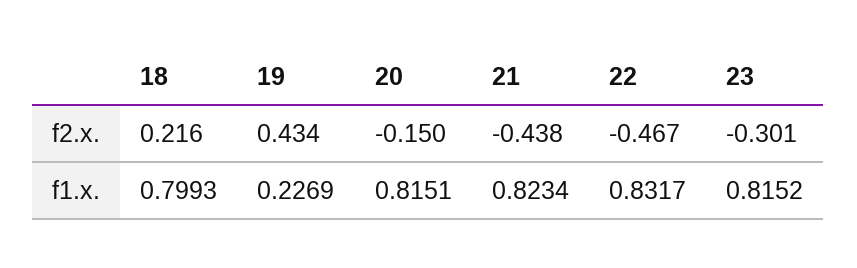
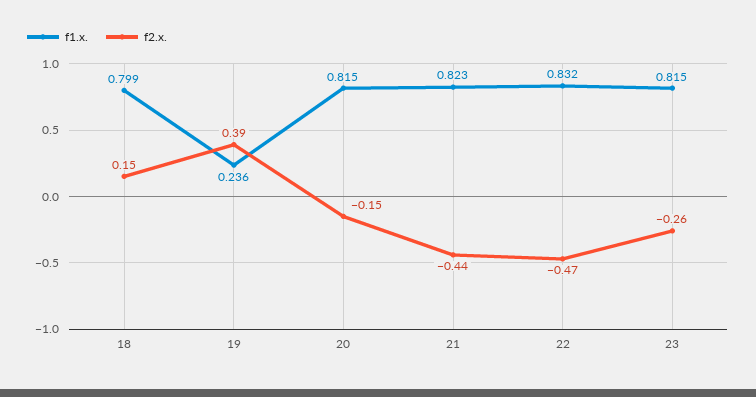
f2.x., 18: 0.216 -> 0.15
f2.x., 19: 0.434 -> 0.39
f2.x., 23: -0.301 -> -0.26
f1.x., 19: 0.2269 -> 0.236

